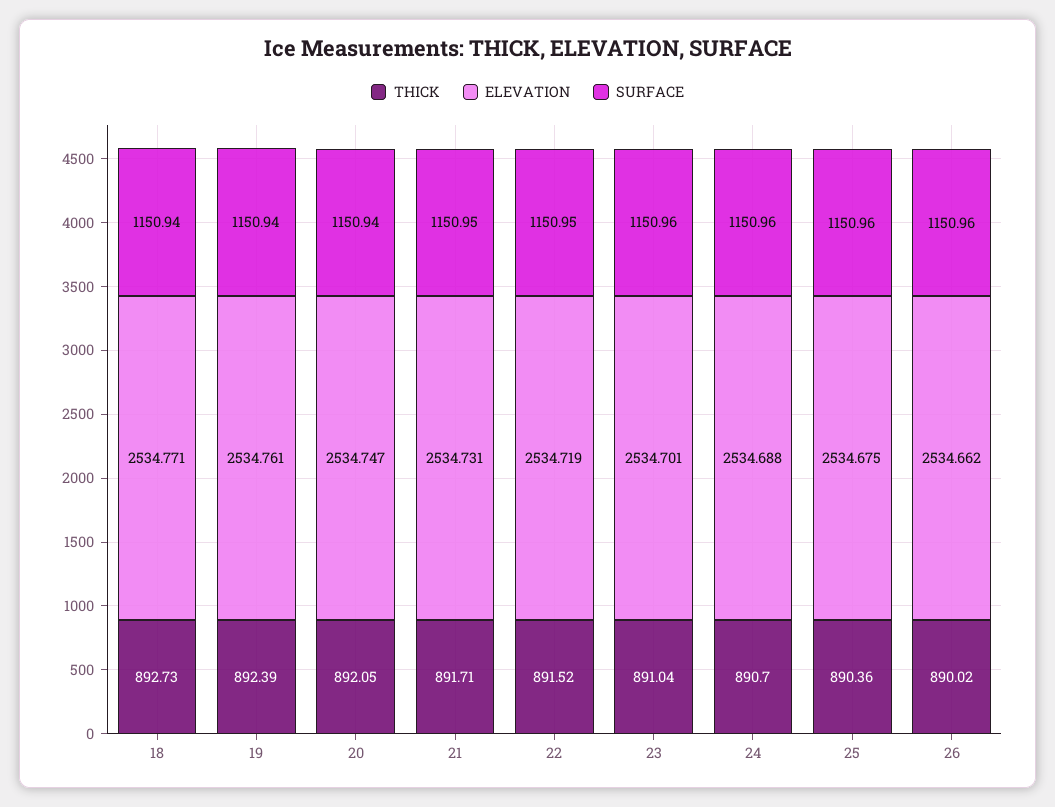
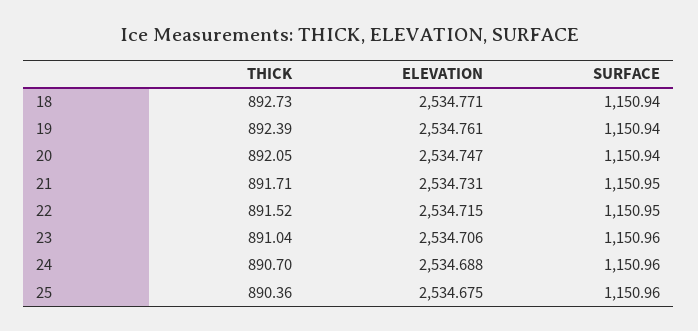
ELEVATION, 22: 2534.719 -> 2534.715
ELEVATION, 23: 2534.701 -> 2534.706
THICK, 26: 890.02 -> none
ELEVATION, 26: 2534.662 -> none
SURFACE, 26: 1150.96 -> none

